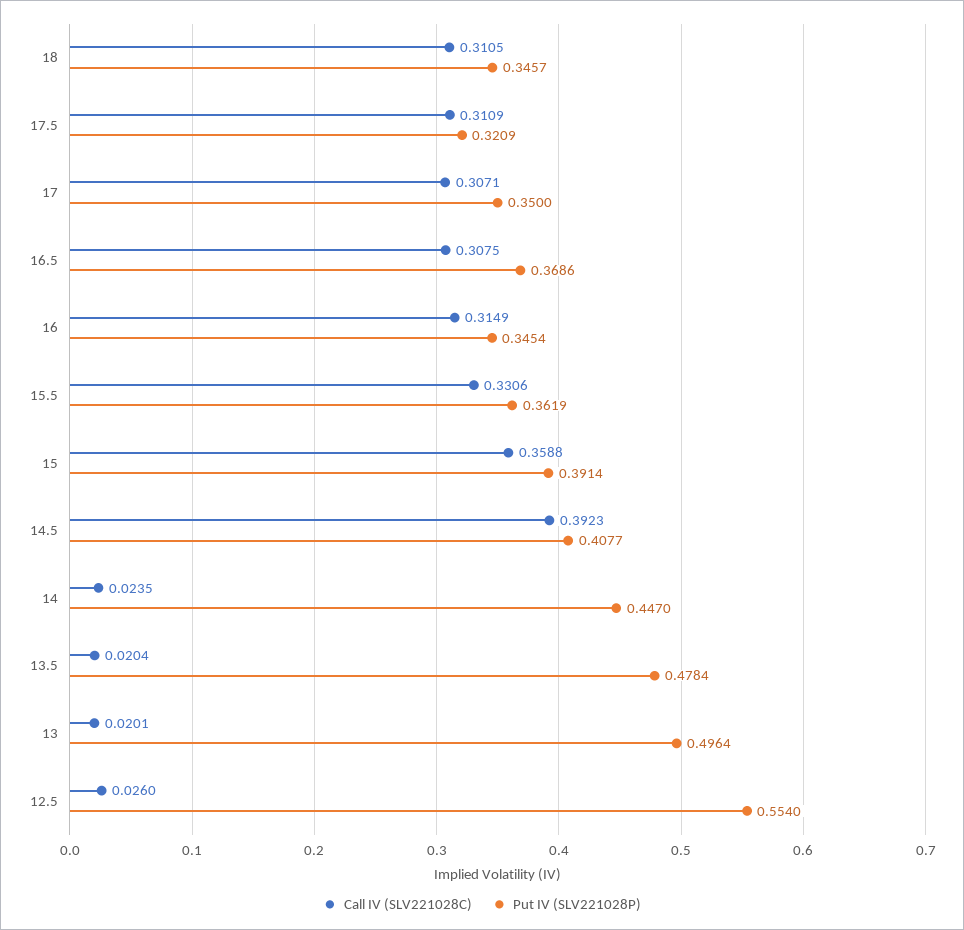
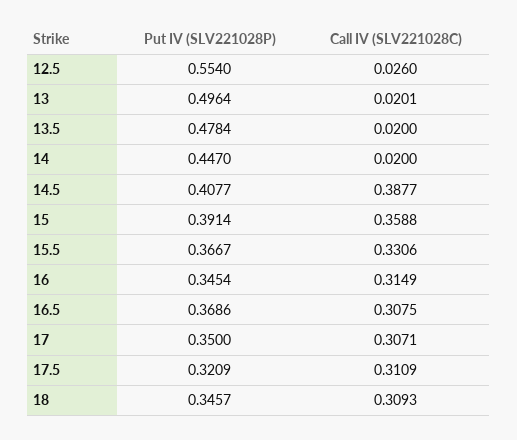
Call IV (SLV221028C), 18: 0.3105 -> 0.3093
Put IV (SLV221028P), 15.5: 0.3619 -> 0.3667
Call IV (SLV221028C), 14.5: 0.3923 -> 0.3877
Call IV (SLV221028C), 14: 0.0235 -> 0.02
Call IV (SLV221028C), 13.5: 0.0204 -> 0.02

